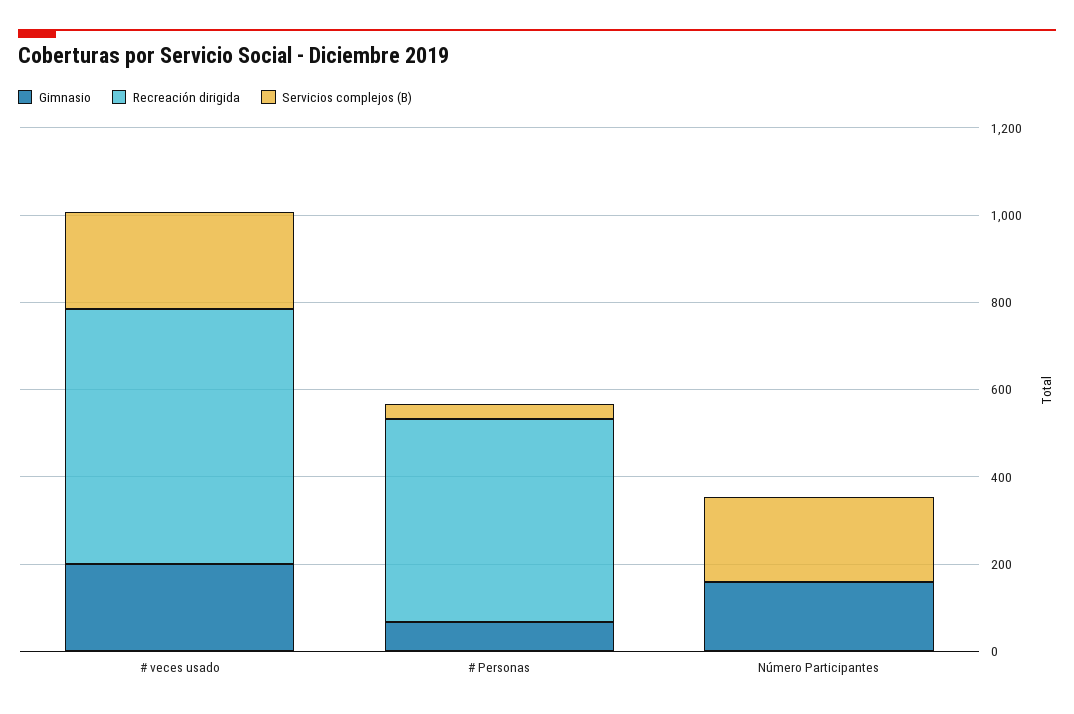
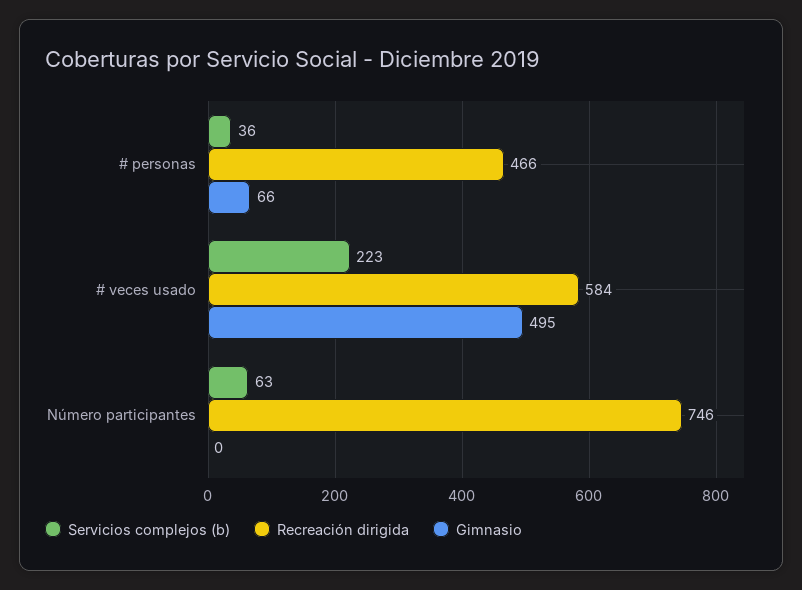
Gimnasio, # veces usado: 200 -> 495
Gimnasio, Número Participantes: 150 -> 0
Recreación dirigida, Número Participantes: 0 -> 746
Servicios complejos (B), Número Participantes: 200 -> 63

